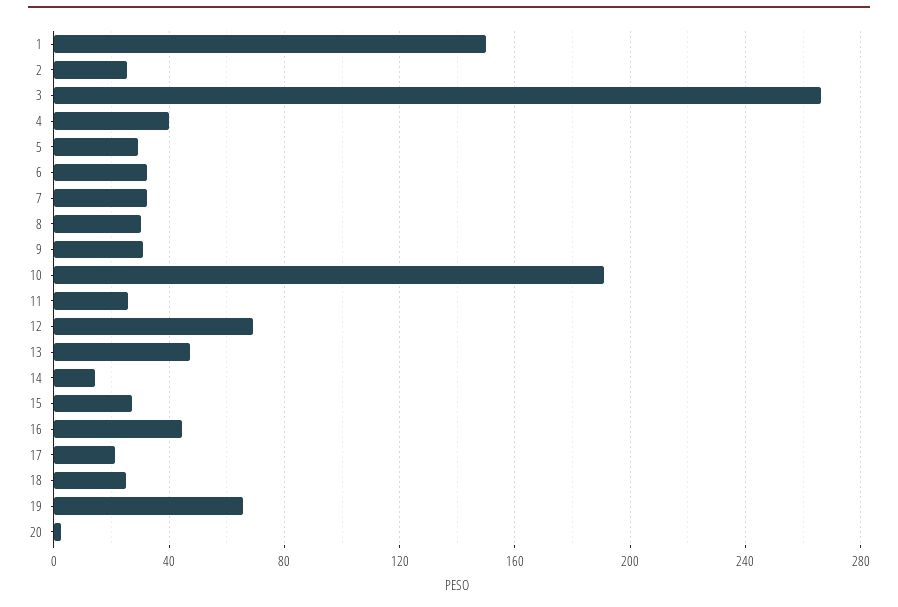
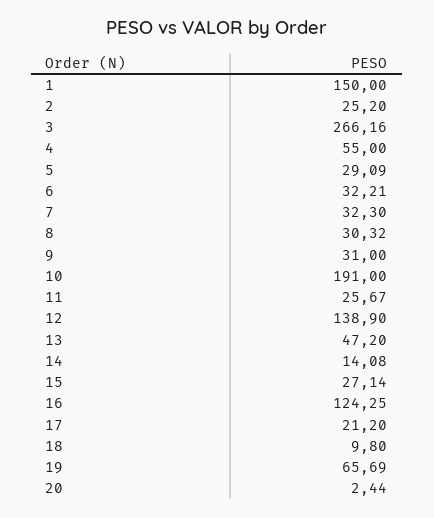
4: 40 -> 55
12: 70 -> 138.9
16: 45 -> 124.25
18: 25 -> 9.8

